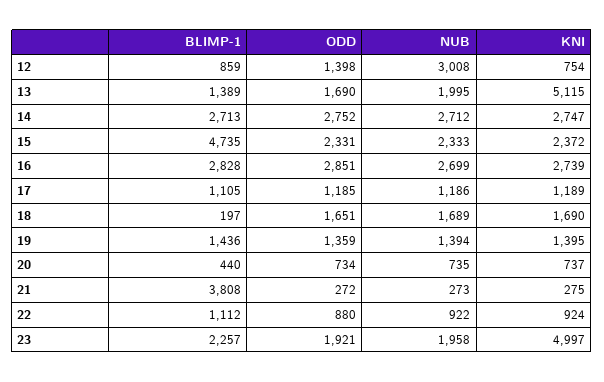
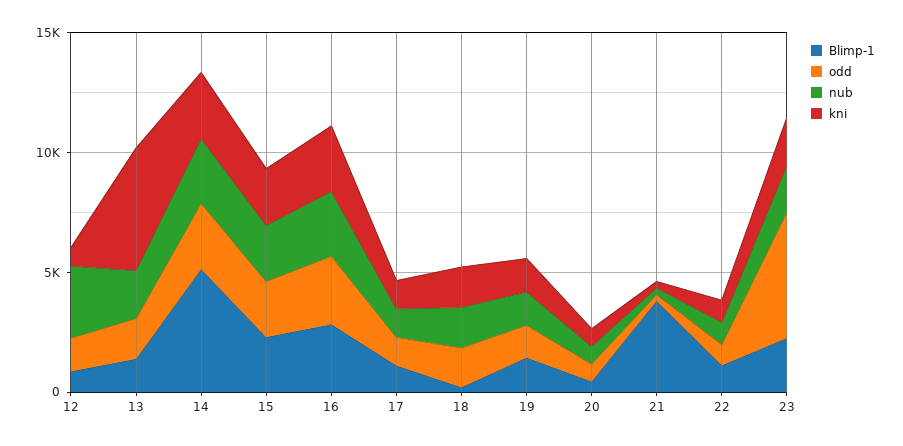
BLIMP-1, 14: 2713 -> 5000
BLIMP-1, 15: 4735 -> 2000
ODD, 23: 1921 -> 5000
KNI, 23: 4997 -> 2000

